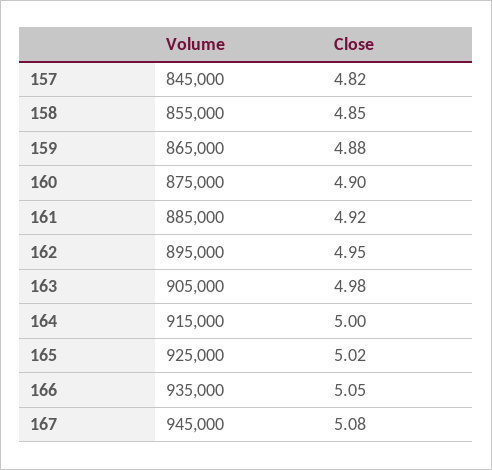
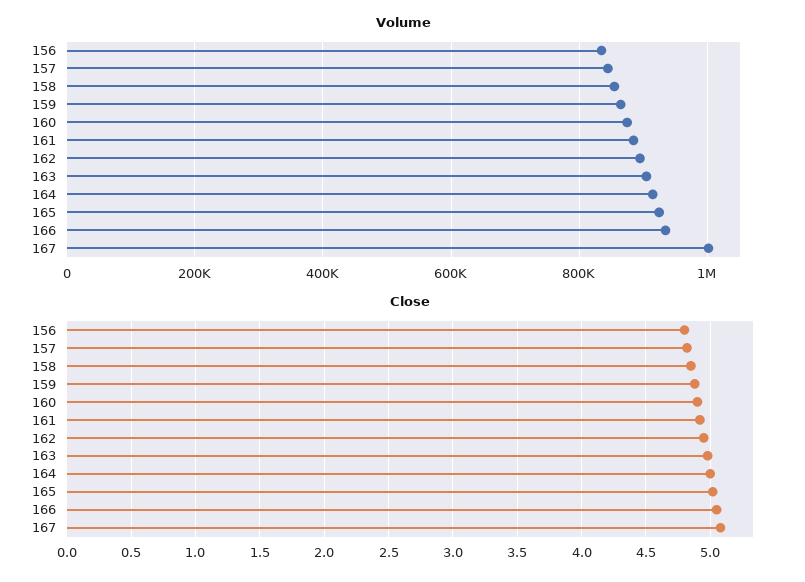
Volume, 167: 945000 -> 1000000
Volume, 156: none -> 840000
Close, 156: none -> 4.8

